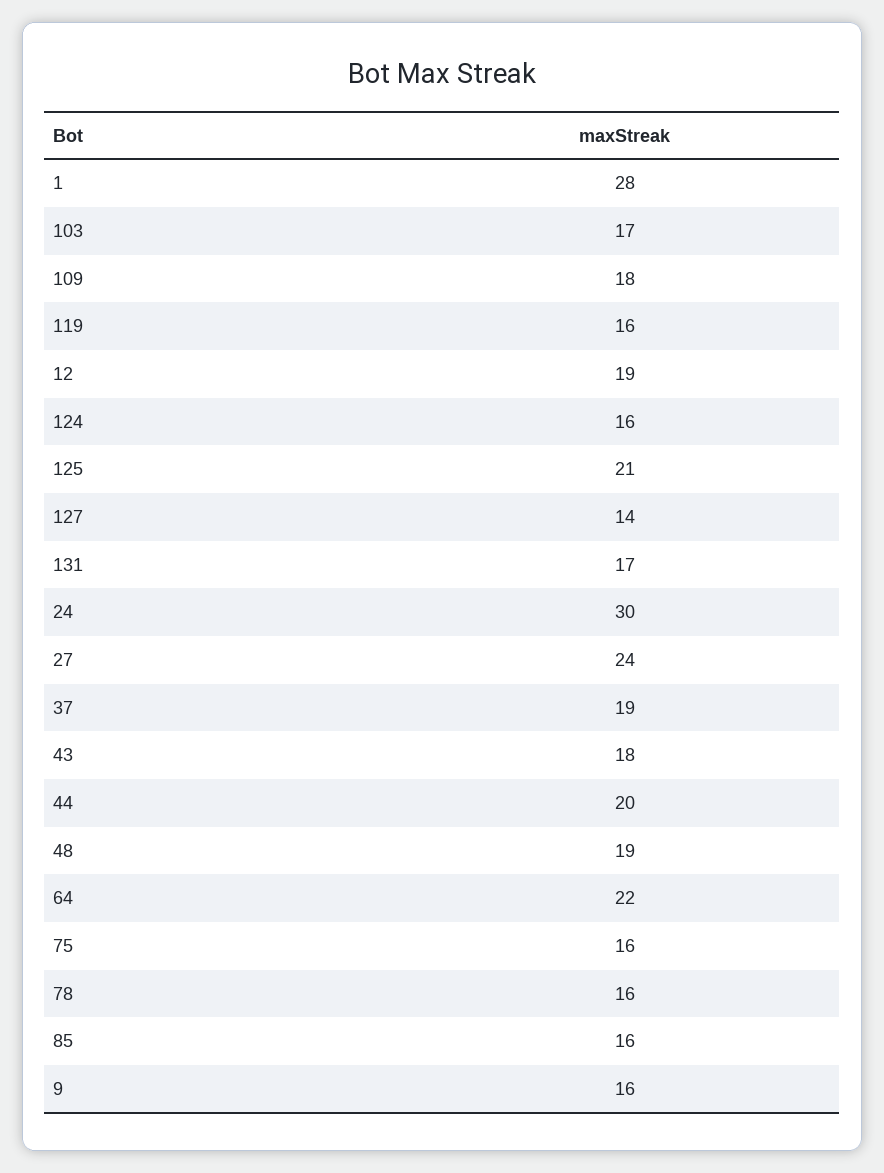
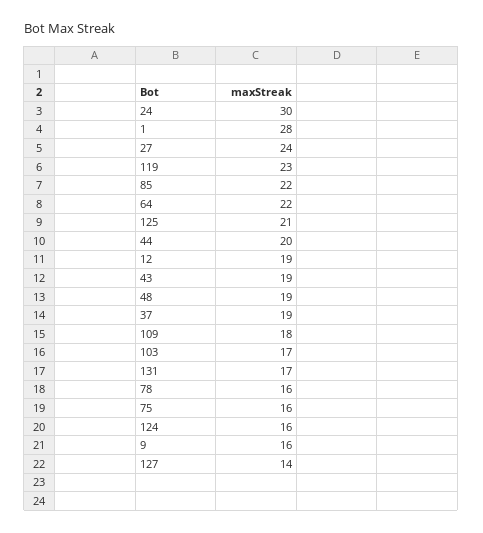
119: 16 -> 23
43: 18 -> 19
85: 16 -> 22

